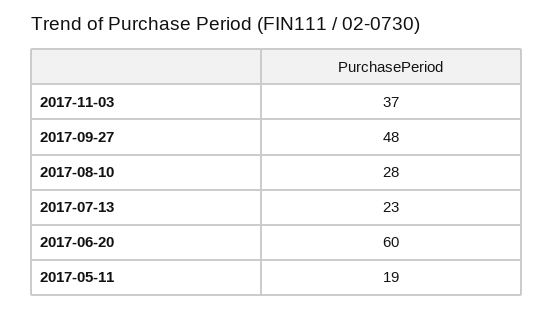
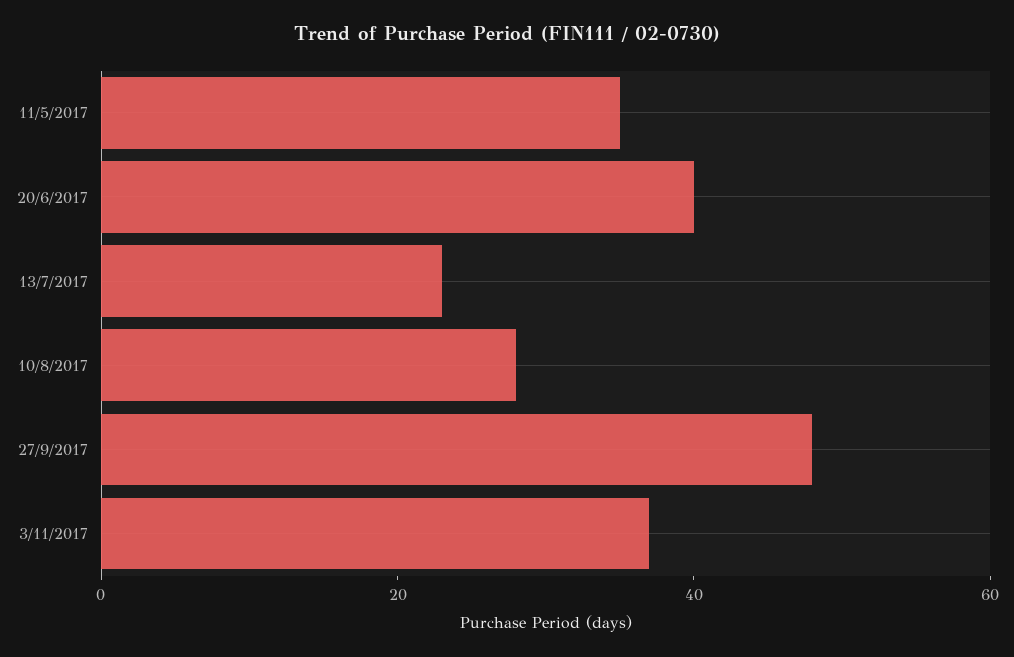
2017-06-20: 60 -> 40
2017-05-11: 19 -> 35

